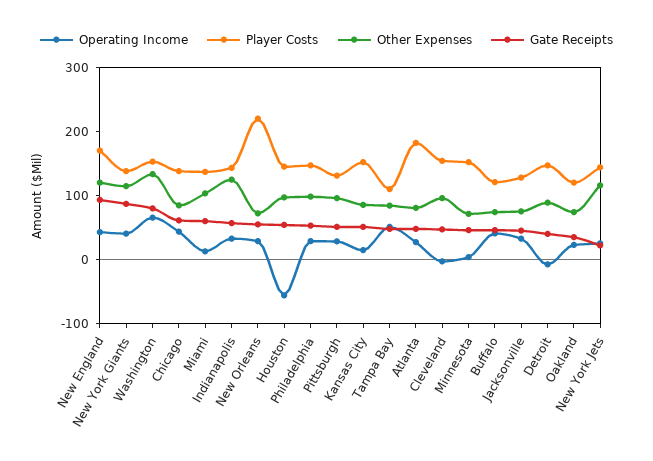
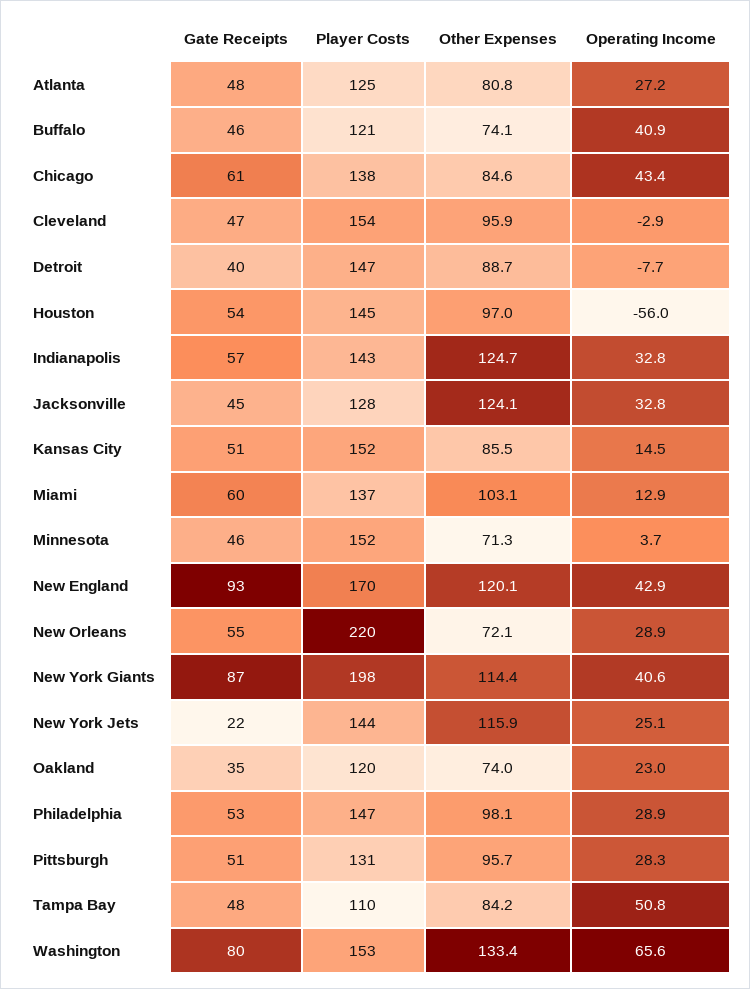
Player Costs, New York Giants: 140 -> 198
Player Costs, Atlanta: 180 -> 125
Other Expenses, Jacksonville: 80 -> 124.1

